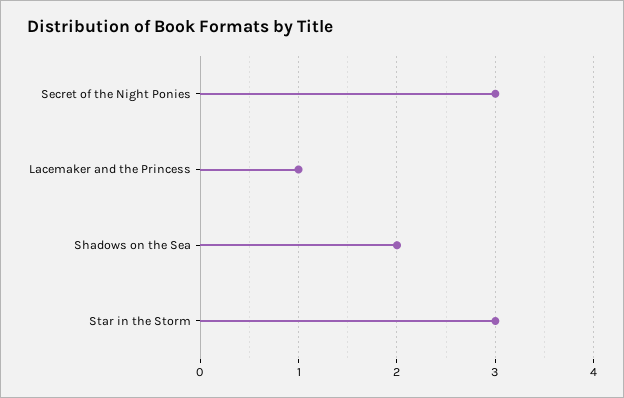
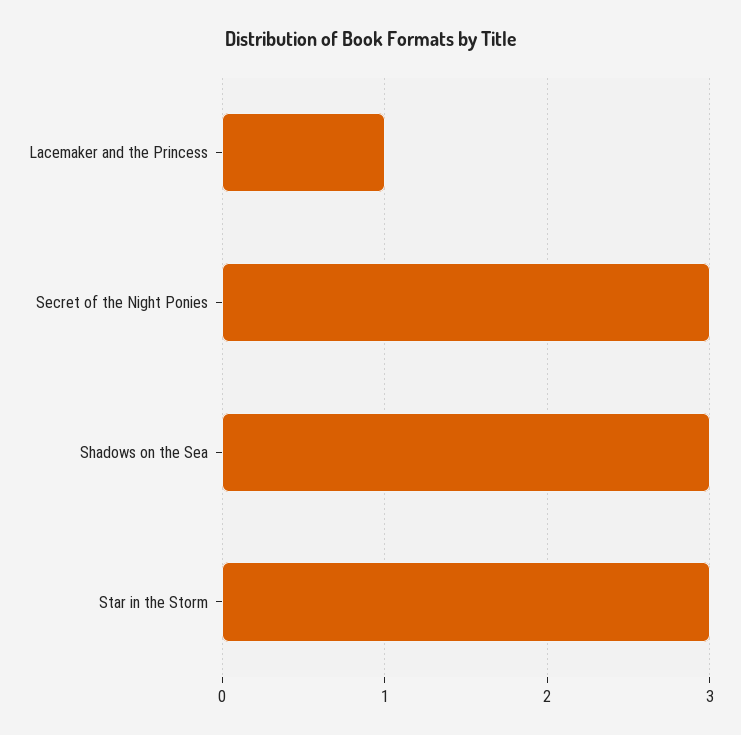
Shadows on the Sea: 2 -> 3

